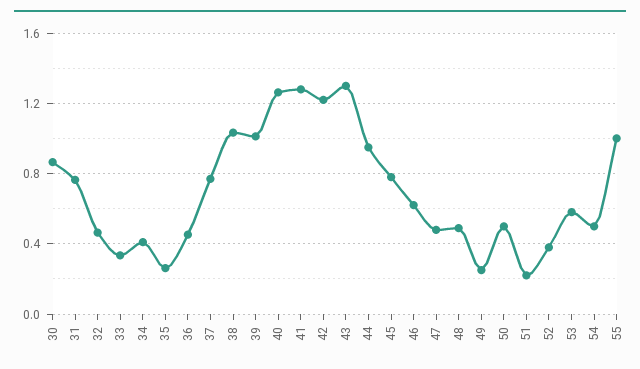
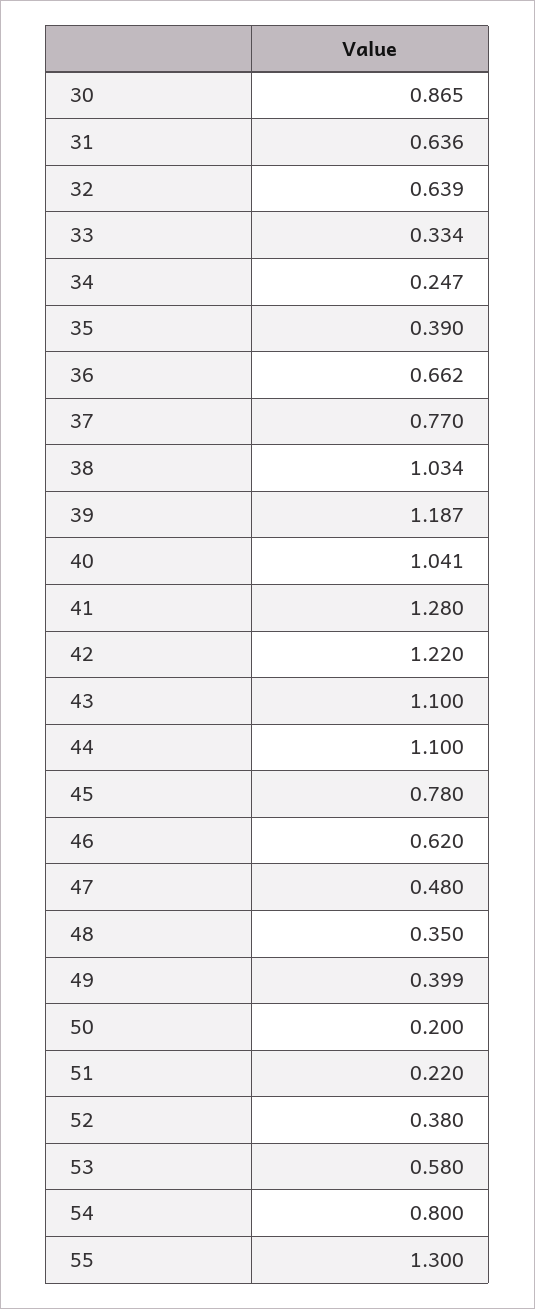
31: 0.75 -> 0.636
32: 0.45 -> 0.639
34: 0.4 -> 0.247
35: 0.25 -> 0.39
36: 0.45 -> 0.662
39: 1 -> 1.187
40: 1.25 -> 1.041
43: 1.3 -> 1.1
44: 0.95 -> 1.1
48: 0.5 -> 0.35
49: 0.25 -> 0.399
50: 0.5 -> 0.2
54: 0.5 -> 0.8
55: 1 -> 1.3

